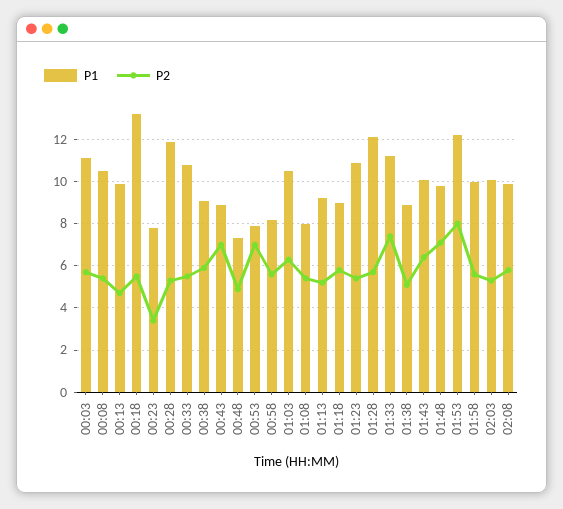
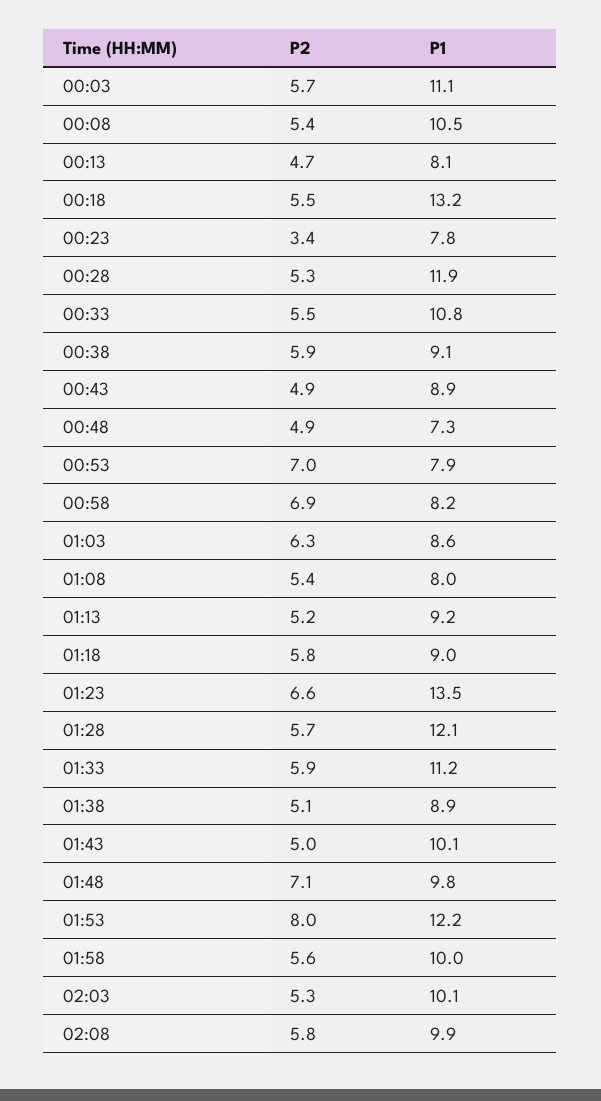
P1, 00:13: 10 -> 8.1
P2, 00:43: 7 -> 4.9
P2, 00:58: 5.5 -> 6.9
P1, 01:03: 10.5 -> 8.6
P1, 01:23: 11 -> 13.5
P2, 01:23: 5.5 -> 6.6
P2, 01:33: 7.5 -> 5.9
P2, 01:43: 6.5 -> 5

